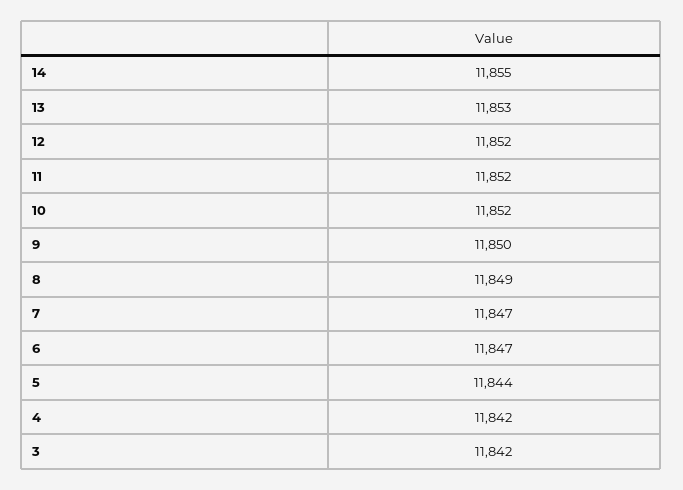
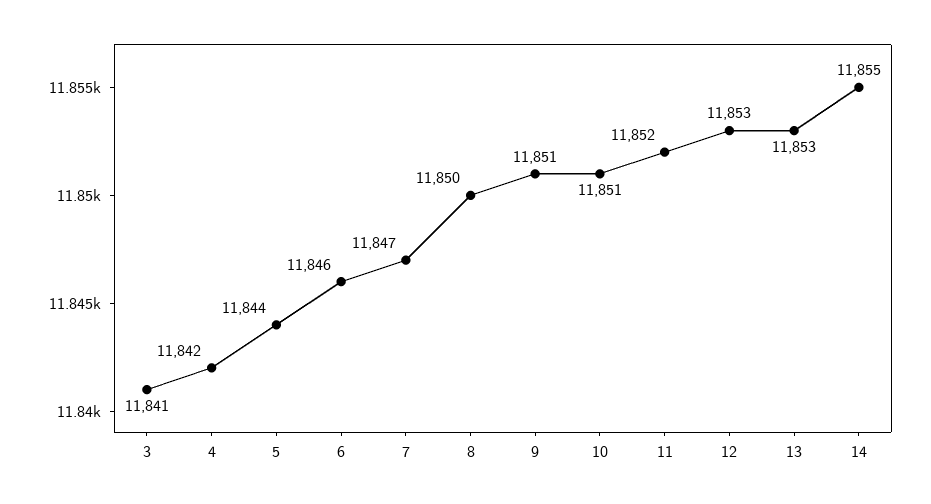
12: 11852 -> 11853
10: 11852 -> 11851
9: 11850 -> 11851
8: 11849 -> 11850
6: 11847 -> 11846
3: 11842 -> 11841

